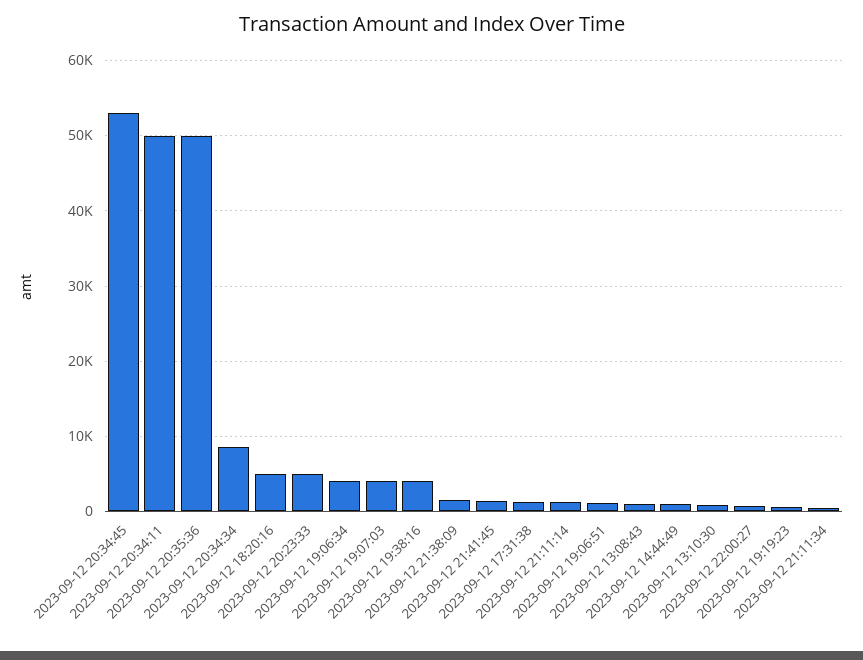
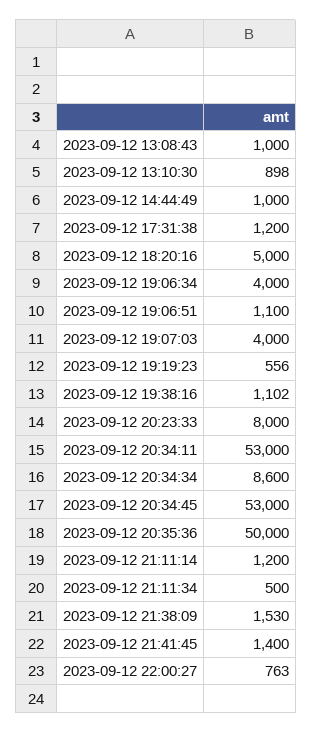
2023-09-12 20:34:11: 50000 -> 53000
2023-09-12 20:23:33: 5000 -> 8000
2023-09-12 19:38:16: 4000 -> 1102

